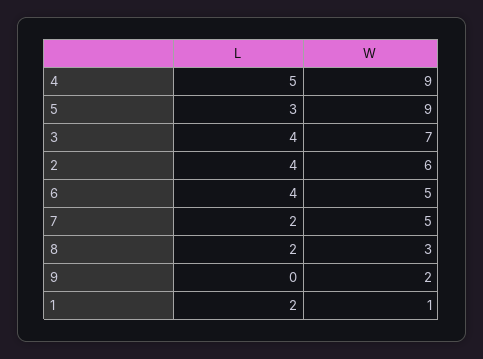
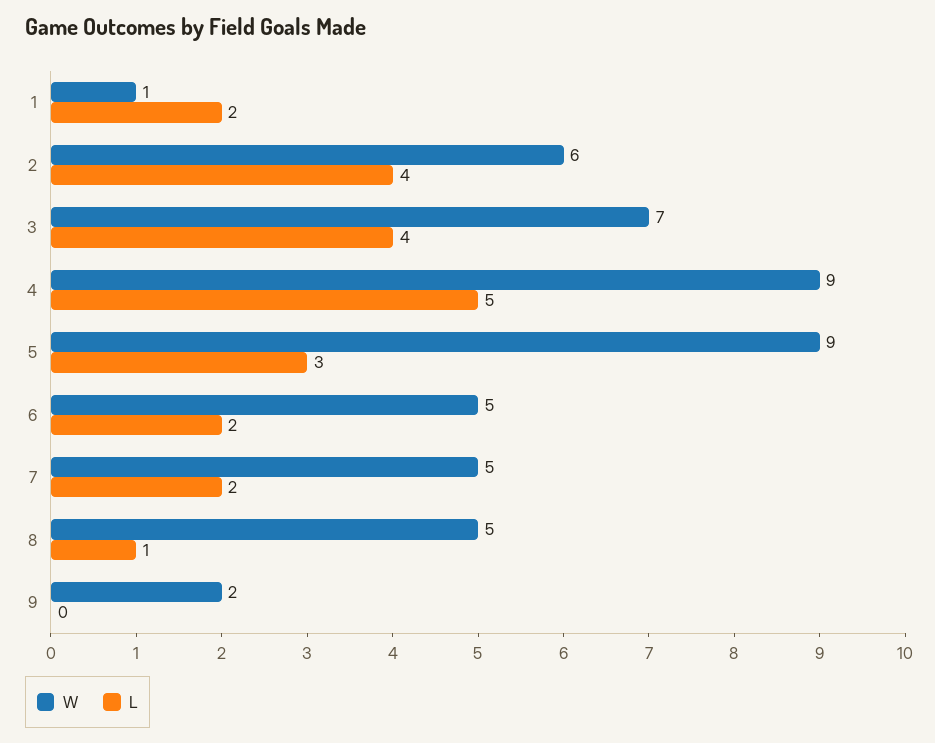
L, 6: 4 -> 2
L, 8: 2 -> 1
W, 8: 3 -> 5

